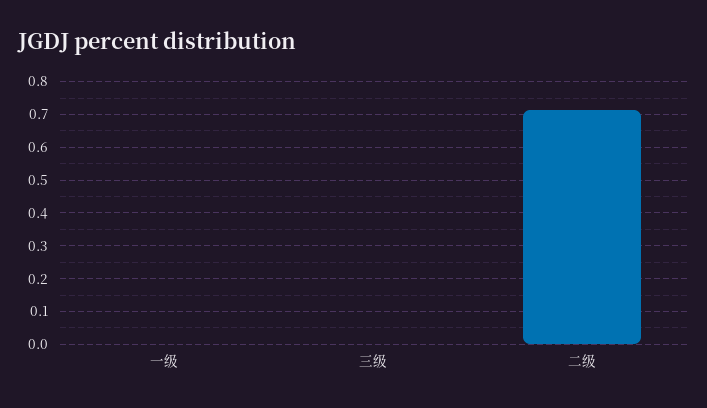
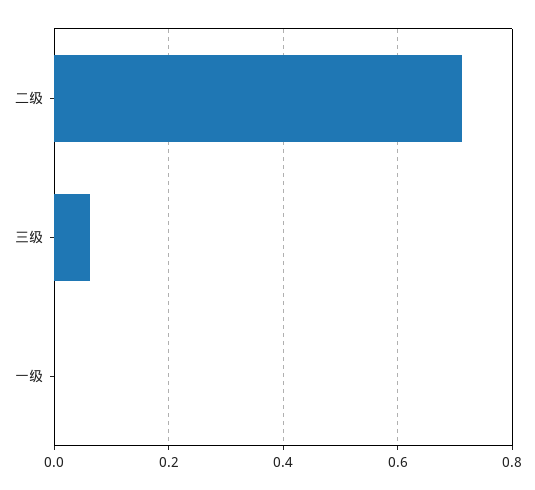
三级: 0 -> 0.06

